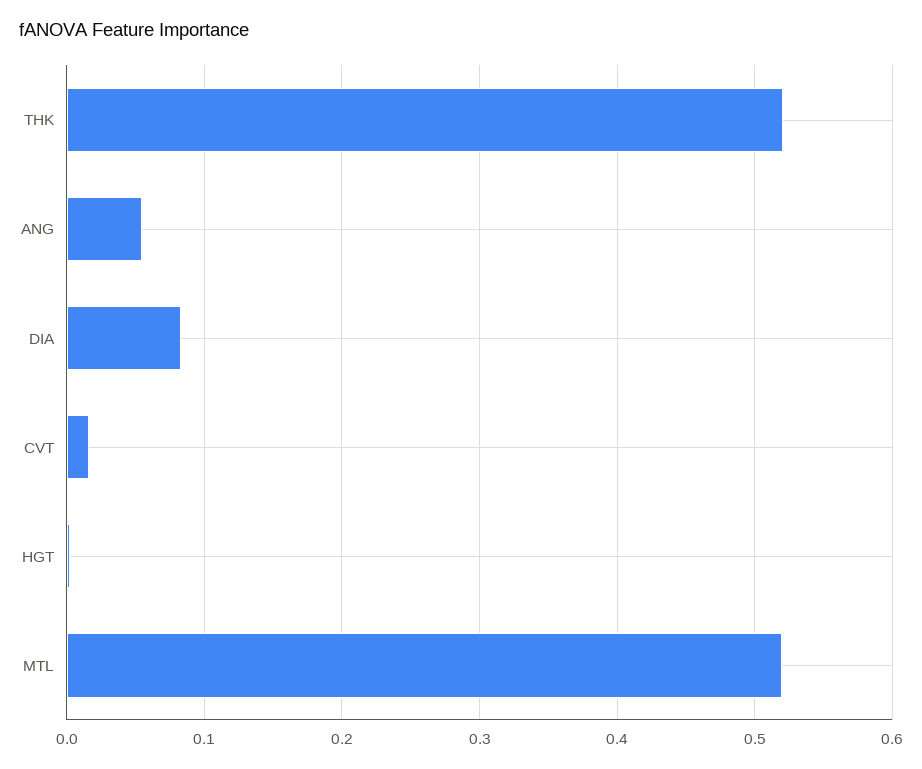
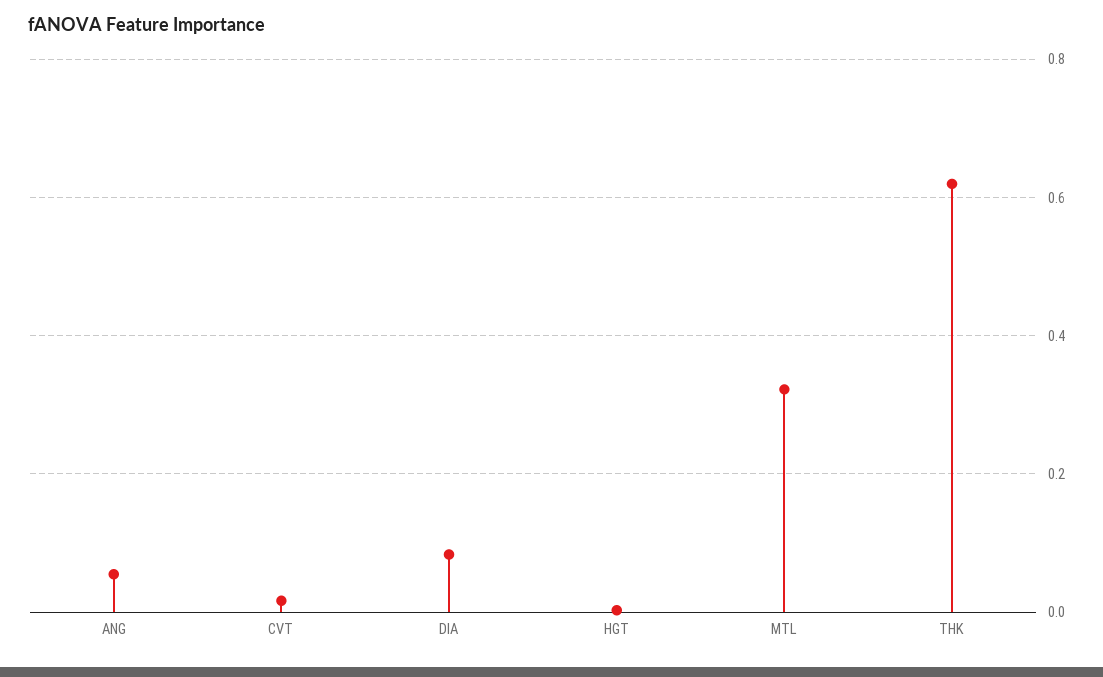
THK: 0.52 -> 0.62
MTL: 0.52 -> 0.32

